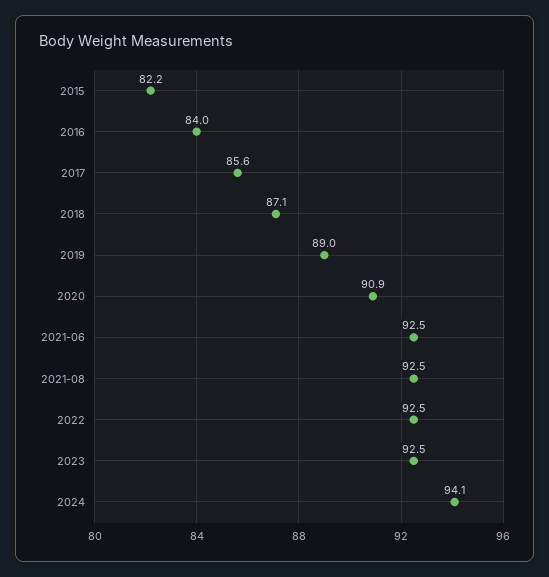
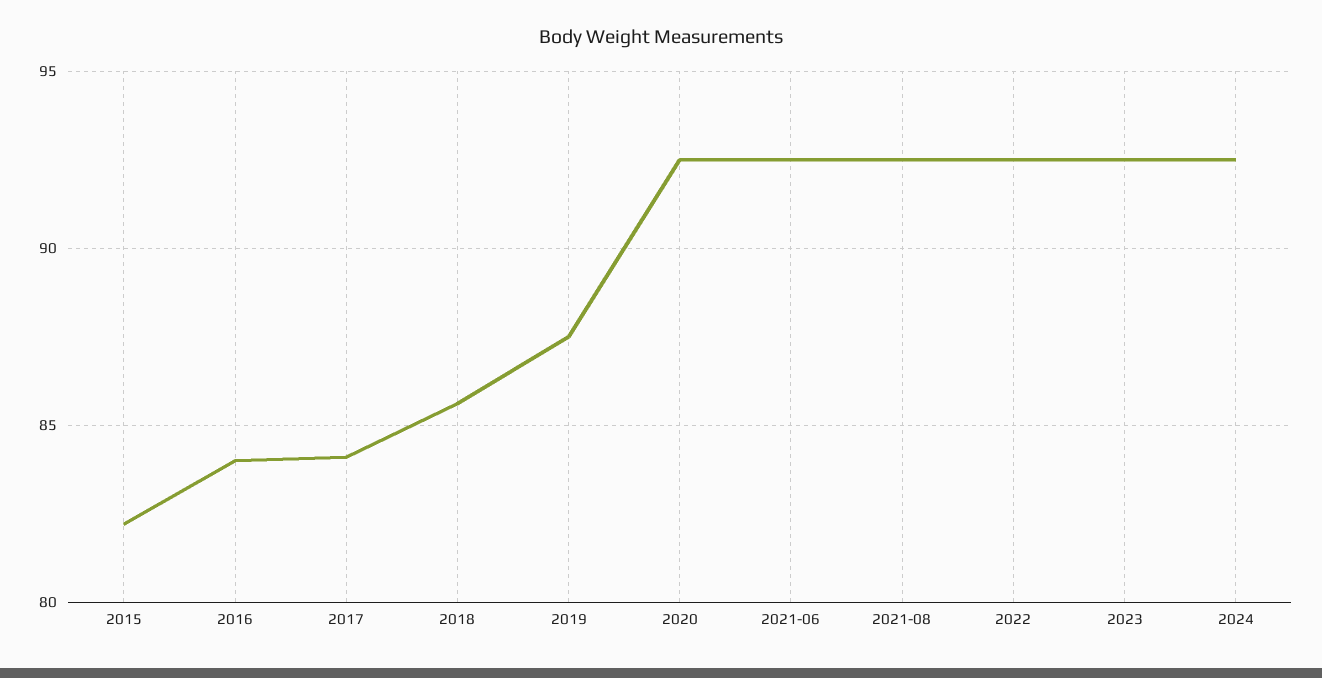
2017: 85.6 -> 84
2018: 87.1 -> 85.5
2019: 89 -> 87.5
2020: 90.9 -> 92.5
2024: 94.1 -> 92.5

